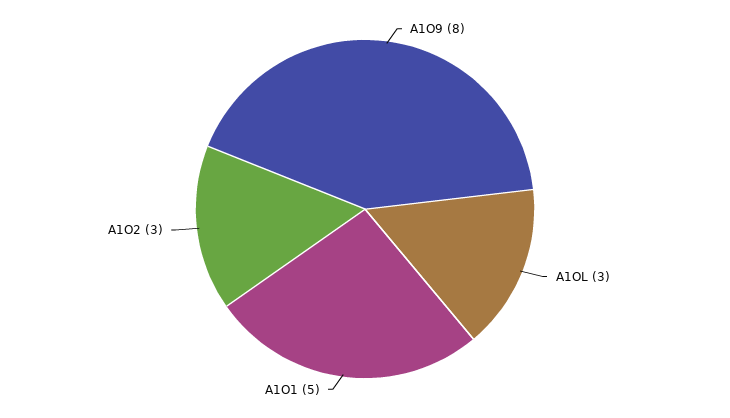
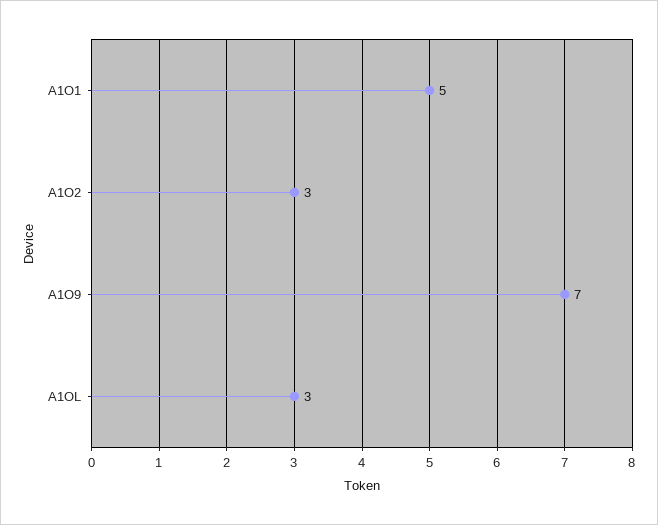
A1O9: 8 -> 7

